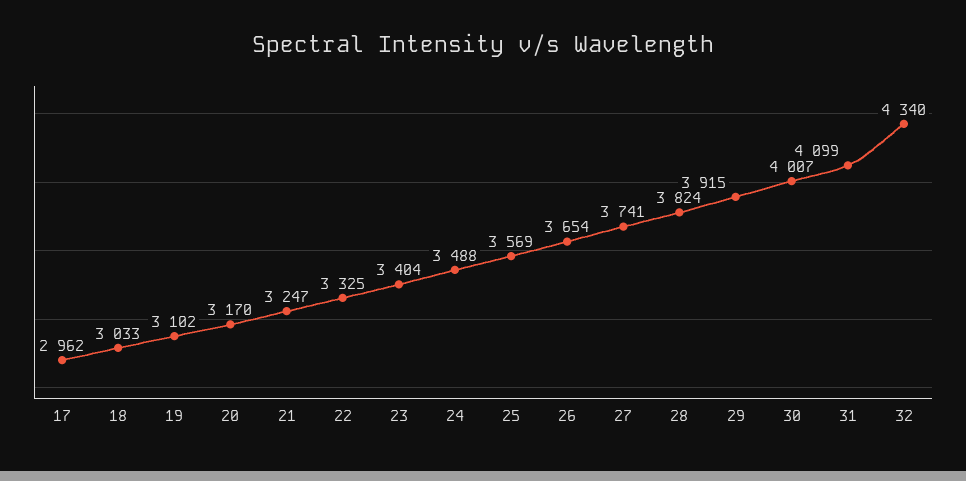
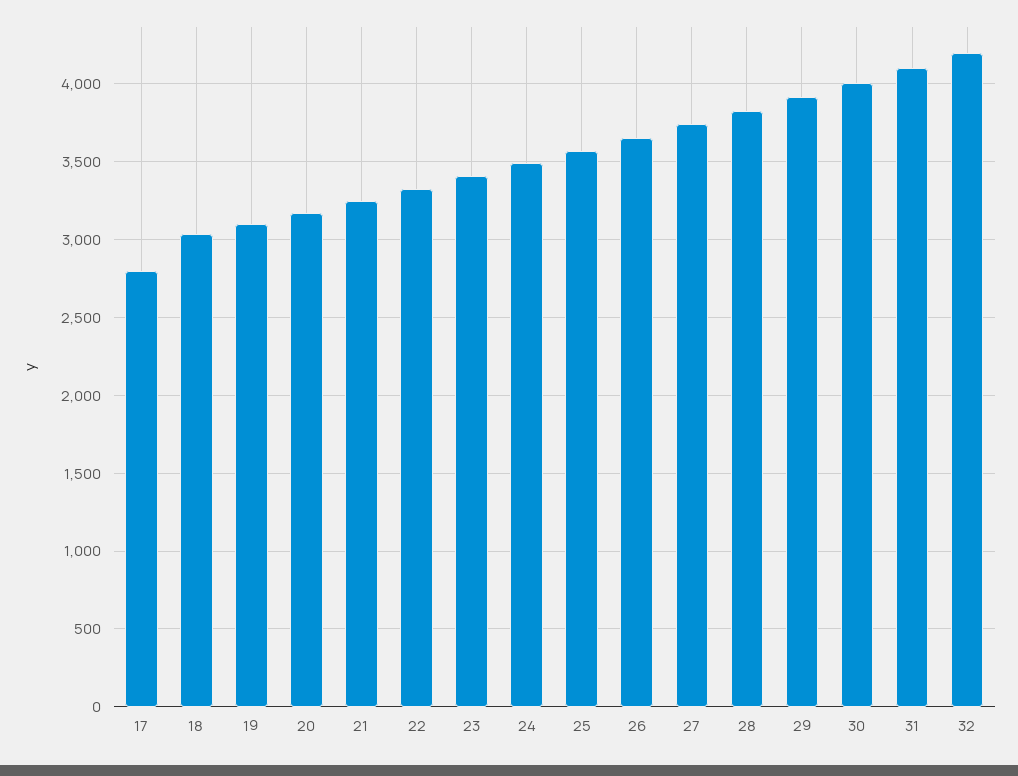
17: 2962 -> 2800
32: 4340 -> 4200

